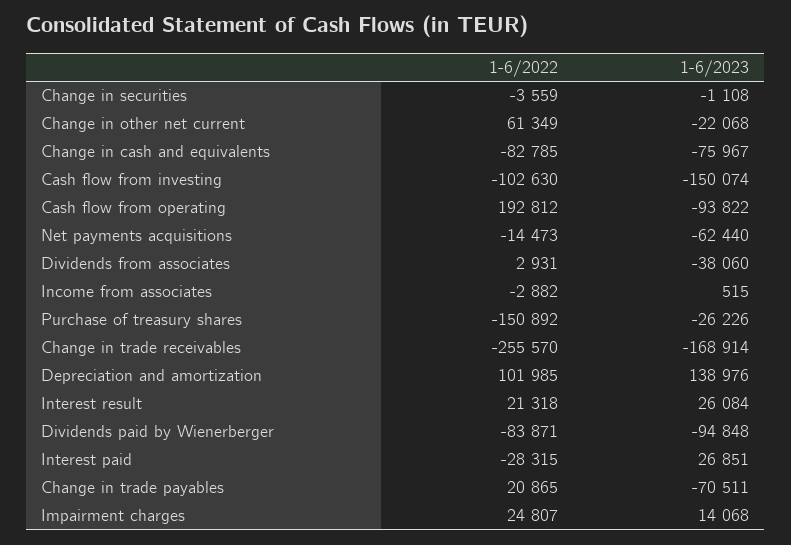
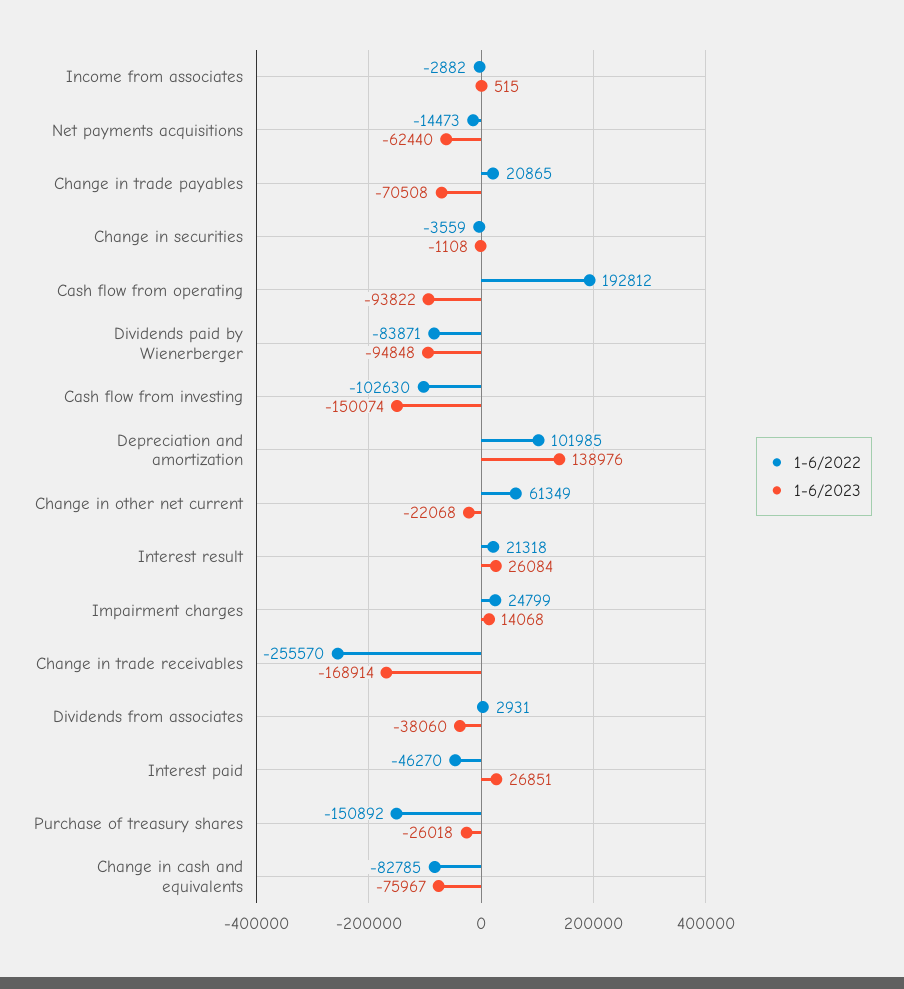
1-6/2023, Purchase of treasury shares: -26226 -> -26018
1-6/2022, Interest paid: -28315 -> -46270
1-6/2023, Change in trade payables: -70511 -> -70508
1-6/2022, Impairment charges: 24807 -> 24799

